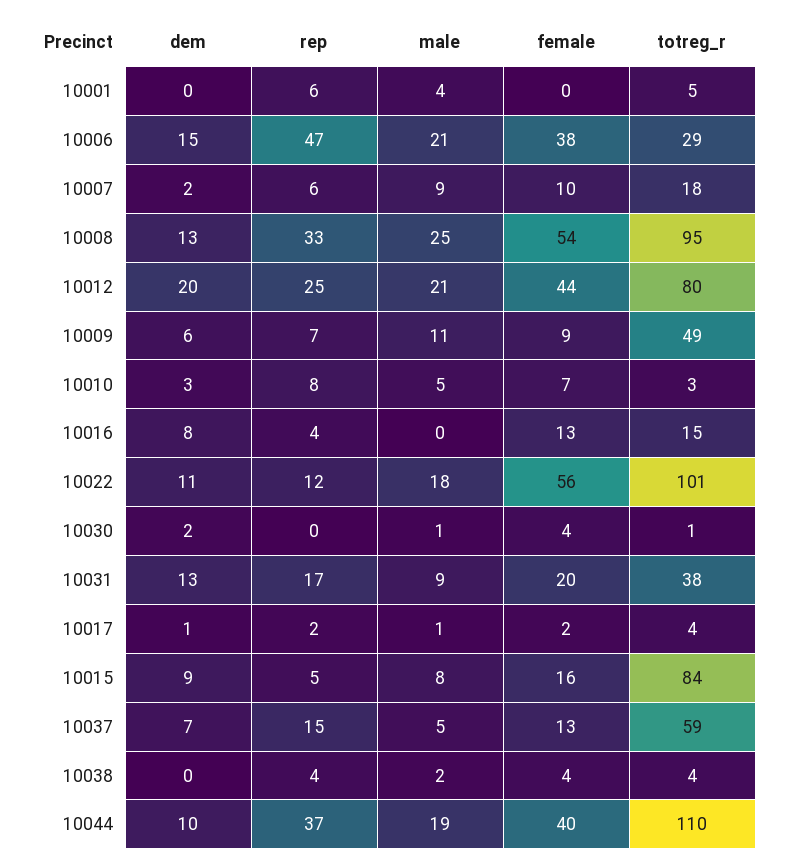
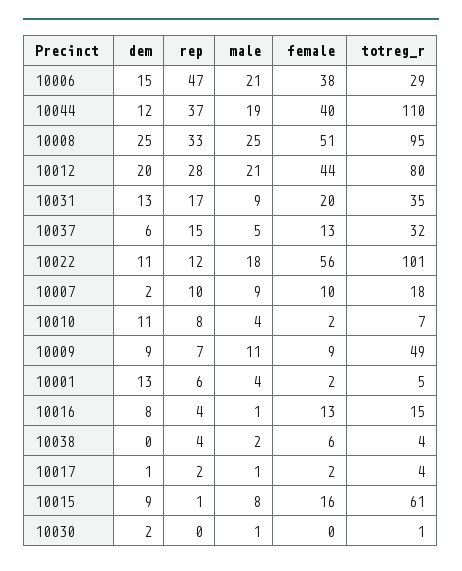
dem, 10001: 0 -> 13
female, 10001: 0 -> 2
rep, 10007: 6 -> 10
dem, 10008: 13 -> 25
female, 10008: 54 -> 51
rep, 10012: 25 -> 28
dem, 10009: 6 -> 9
dem, 10010: 3 -> 11
male, 10010: 5 -> 4
female, 10010: 7 -> 2
totreg_r, 10010: 3 -> 7
male, 10016: 0 -> 1
female, 10030: 4 -> 0
totreg_r, 10031: 38 -> 35
rep, 10015: 5 -> 1
totreg_r, 10015: 84 -> 61
dem, 10037: 7 -> 6
totreg_r, 10037: 59 -> 32
female, 10038: 4 -> 6
dem, 10044: 10 -> 12

